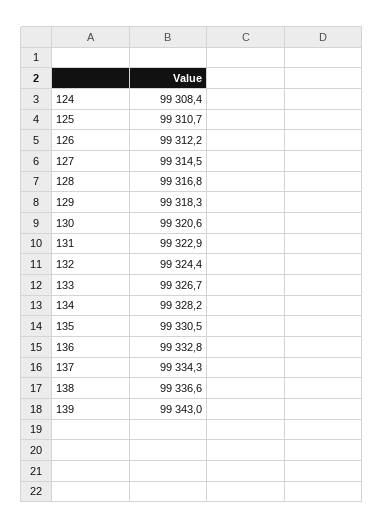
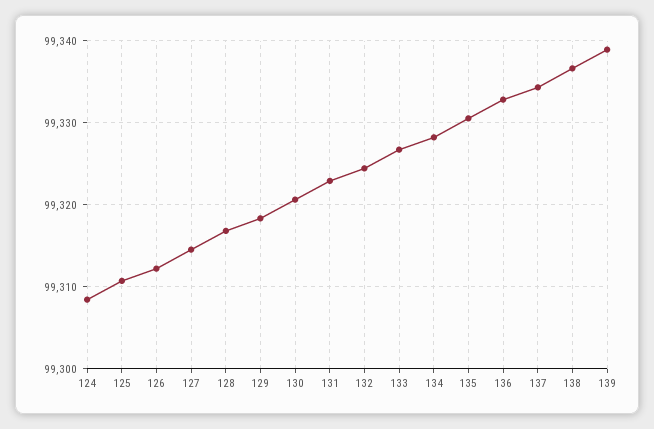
139: 99343 -> 99339

